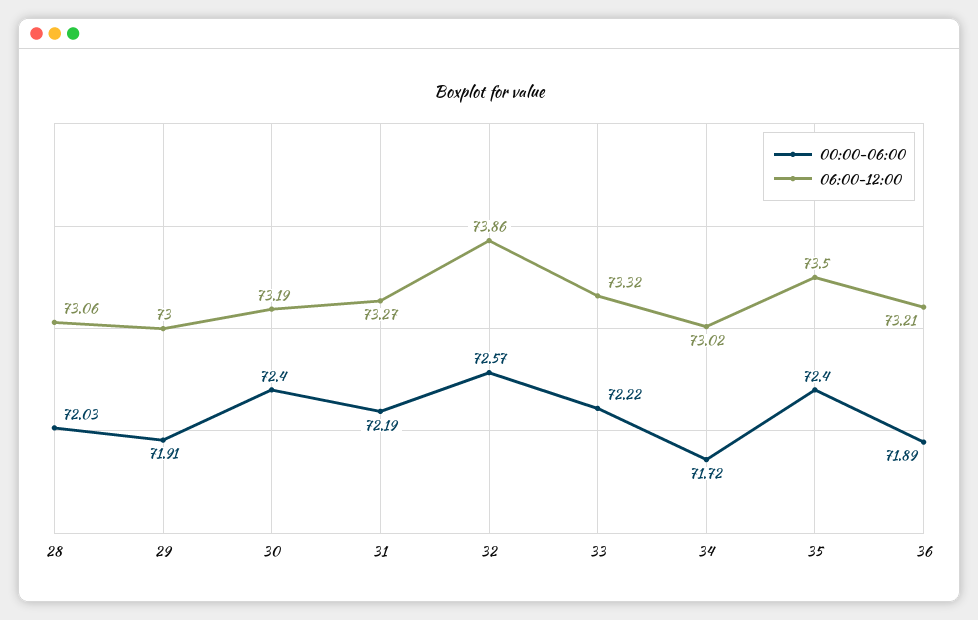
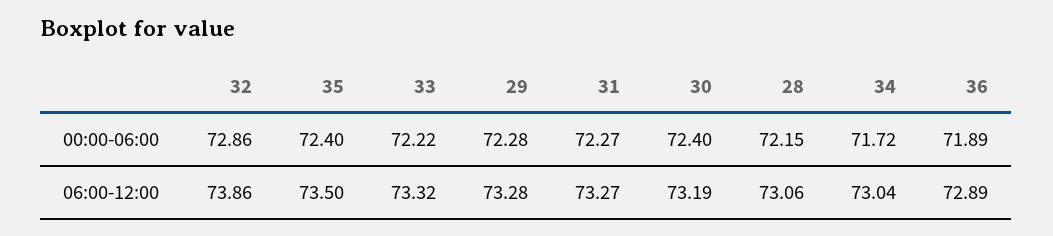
00:00-06:00, 28: 72.03 -> 72.15
00:00-06:00, 29: 71.91 -> 72.28
06:00-12:00, 29: 73 -> 73.28
00:00-06:00, 31: 72.19 -> 72.27
00:00-06:00, 32: 72.57 -> 72.86
06:00-12:00, 34: 73.02 -> 73.04
06:00-12:00, 36: 73.21 -> 72.89

